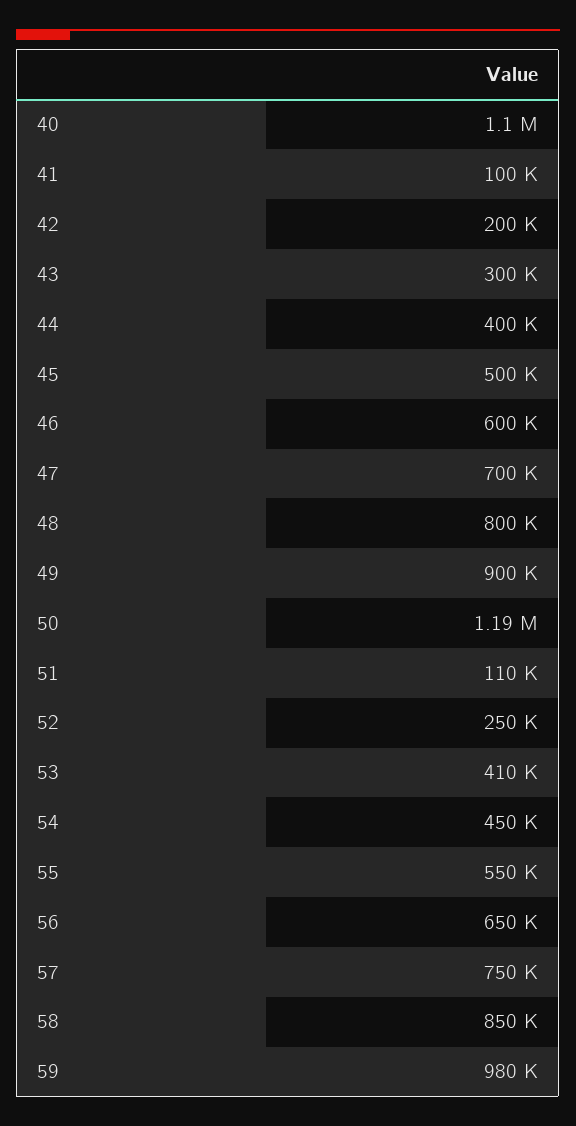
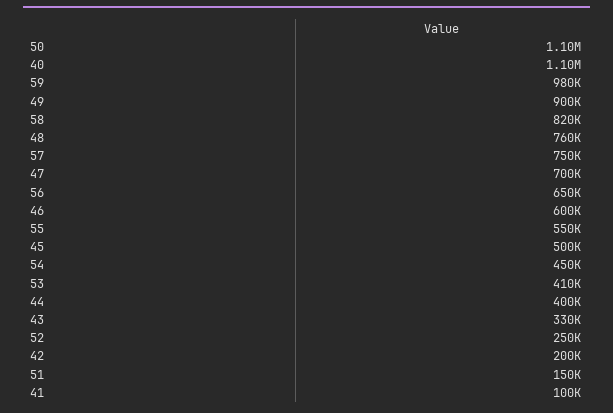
43: 300000 -> 330000
48: 800000 -> 760000
50: 1190000 -> 1100000
51: 110000 -> 150000
58: 850000 -> 820000

